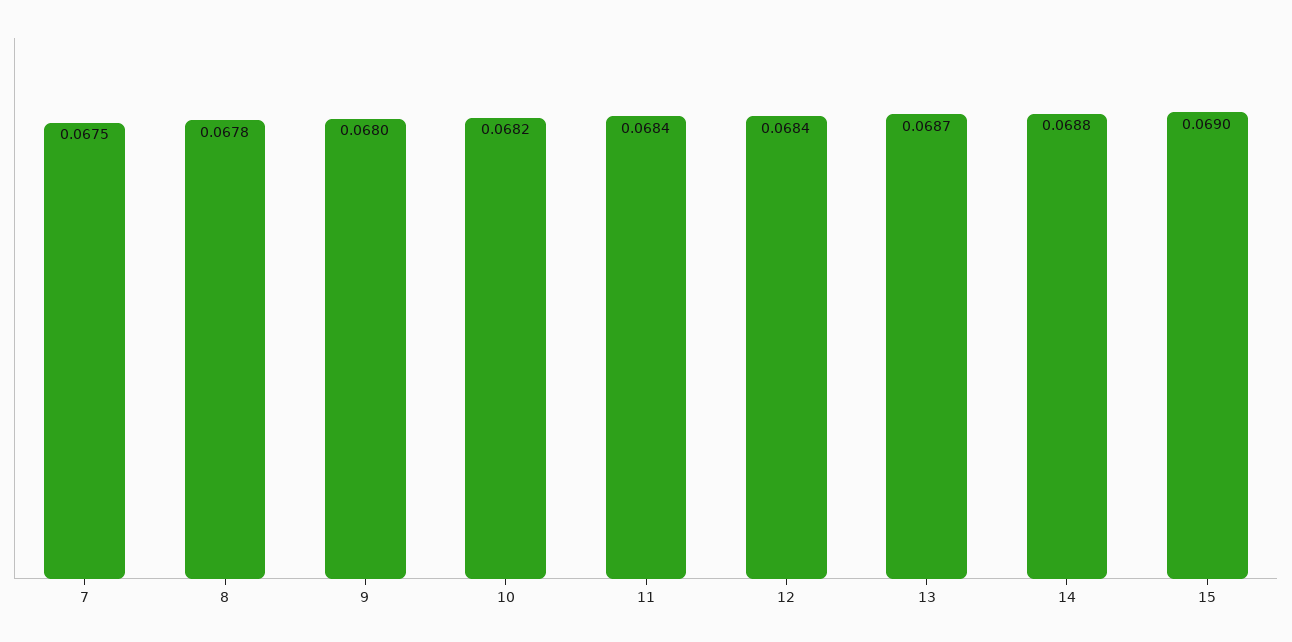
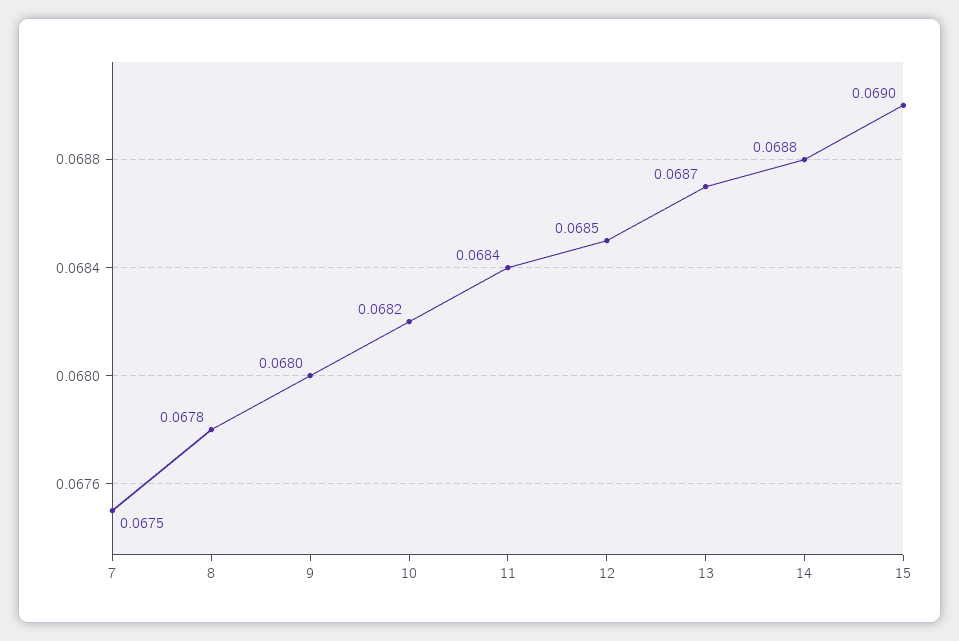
12: 0.0684 -> 0.0685

